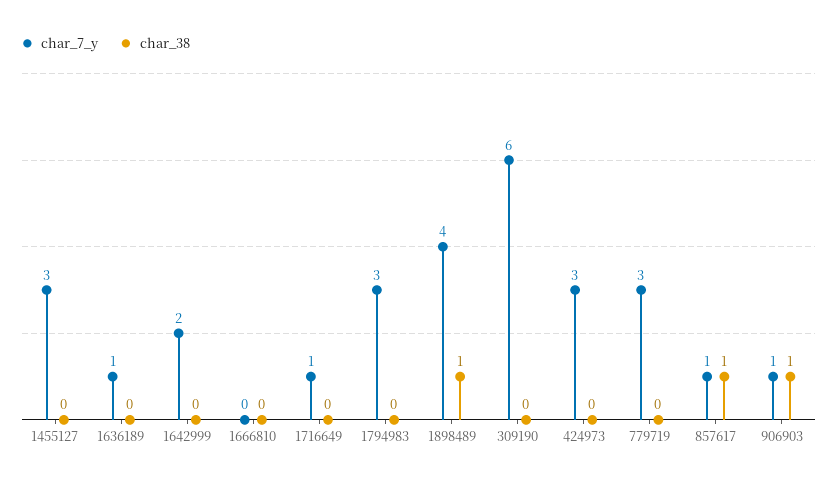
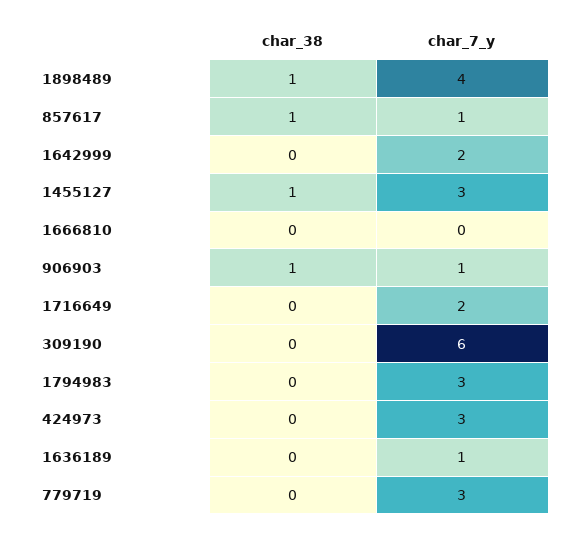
char_38, 1455127: 0 -> 1
char_7_y, 1716649: 1 -> 2

